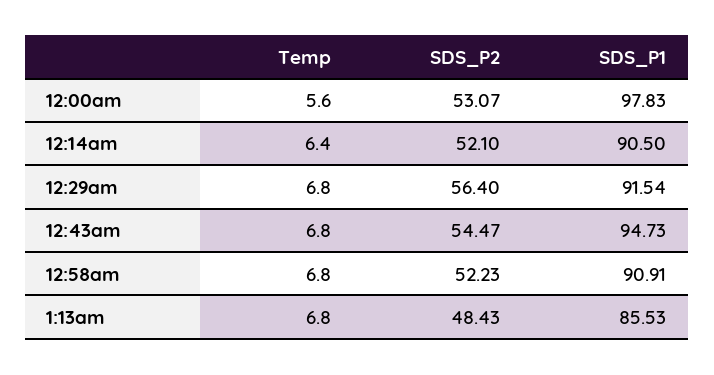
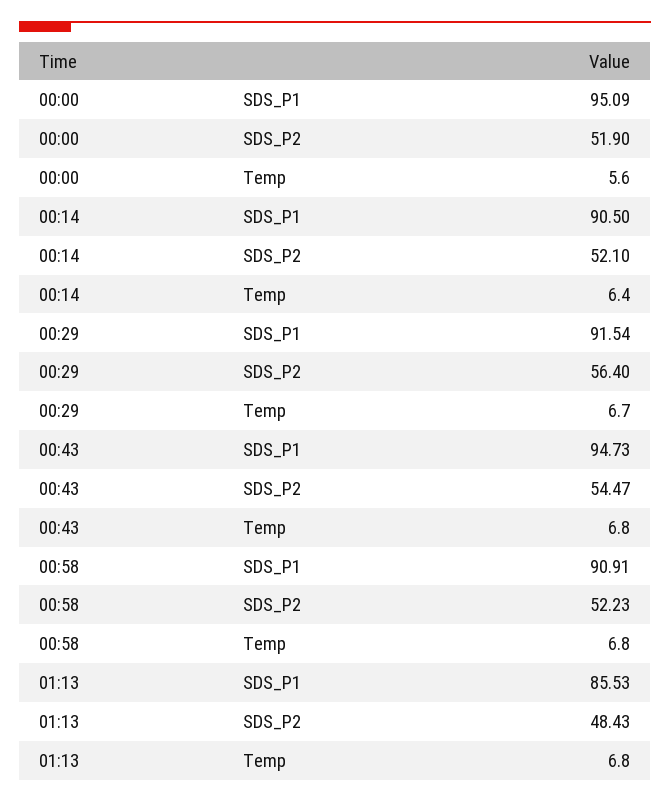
SDS_P2, 12:00am: 53.07 -> 51.9
SDS_P1, 12:00am: 97.83 -> 95.09
Temp, 12:29am: 6.8 -> 6.7

